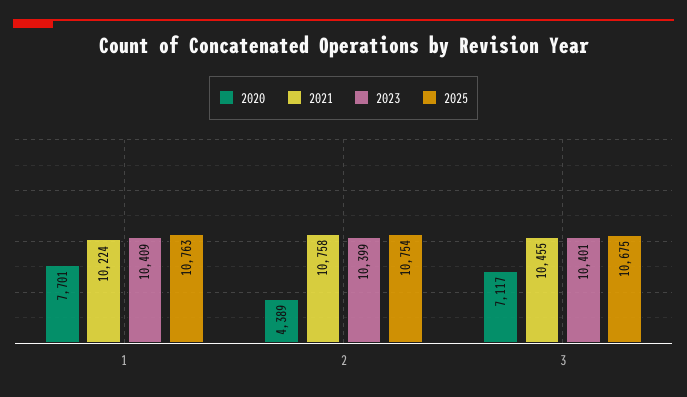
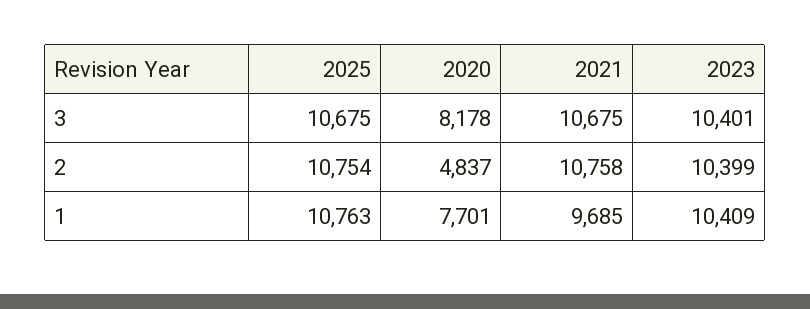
2021, 1: 10224 -> 9685
2020, 2: 4389 -> 4837
2020, 3: 7117 -> 8178
2021, 3: 10455 -> 10675

